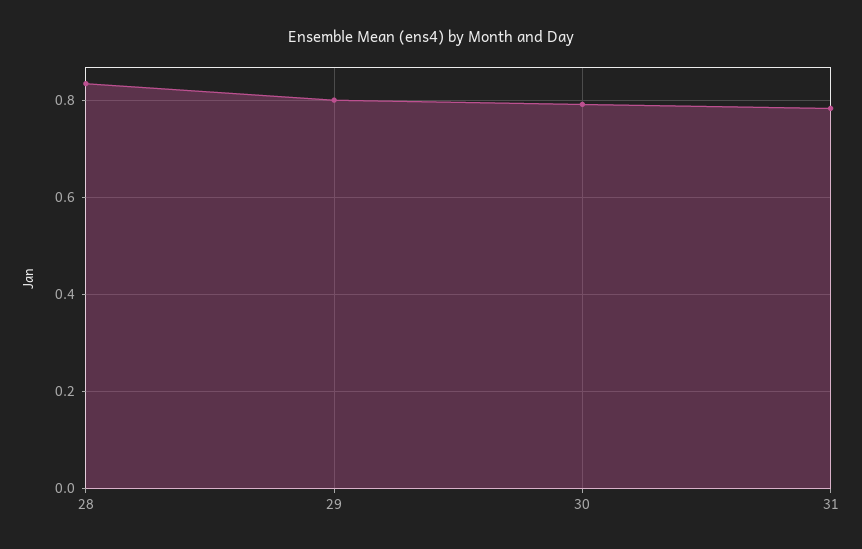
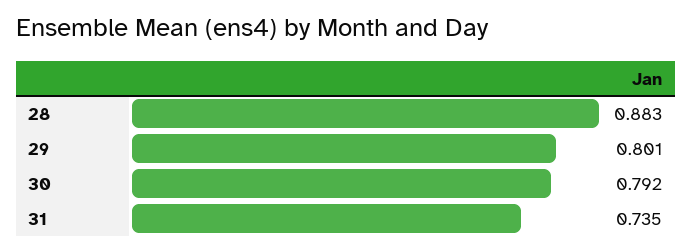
28: 0.84 -> 0.883
31: 0.78 -> 0.735

